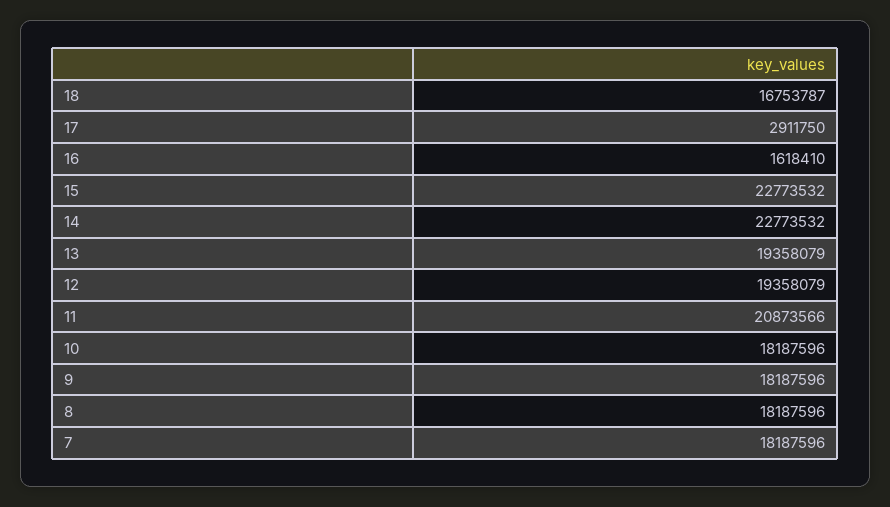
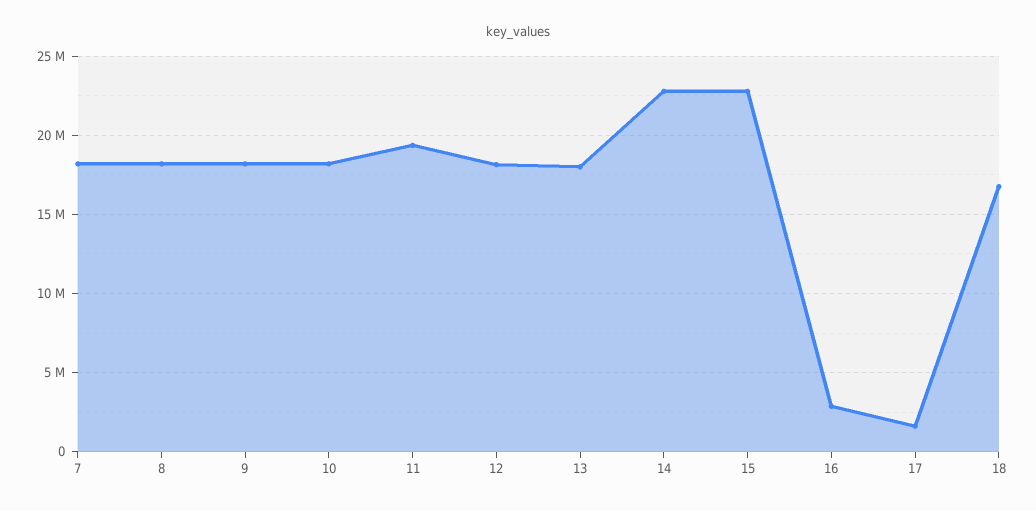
17: 2911750 -> 1500000
16: 1618410 -> 3000000
13: 19358079 -> 18000000
12: 19358079 -> 18000000
11: 20873566 -> 19500000

